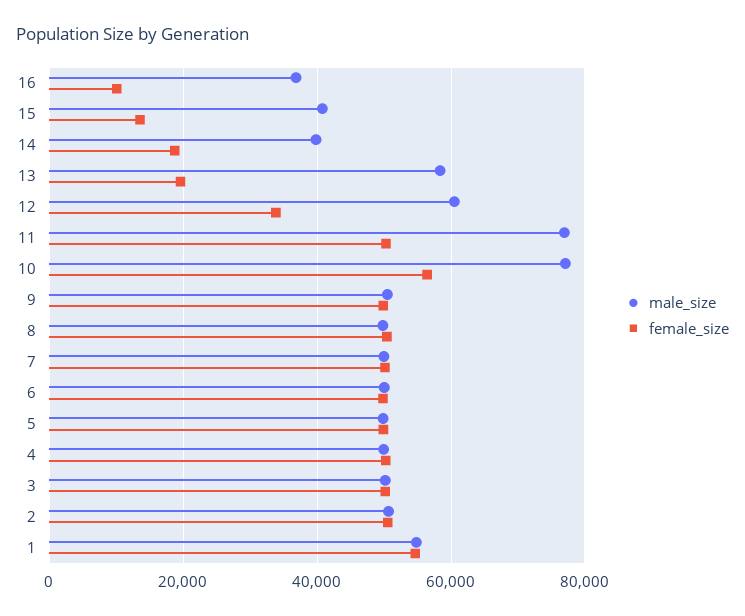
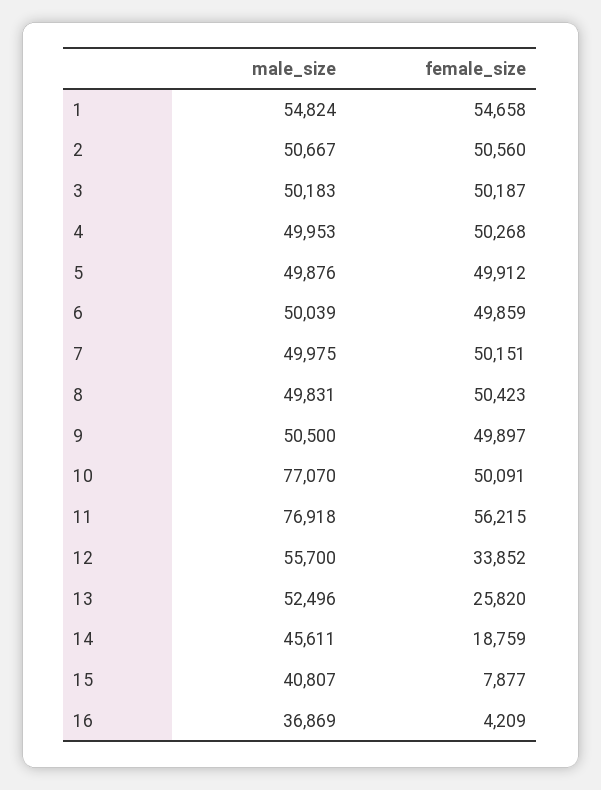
female_size, 16: 10000 -> 4209
female_size, 15: 14000 -> 7877
male_size, 14: 40000 -> 45611
male_size, 13: 58000 -> 52496
female_size, 13: 20000 -> 25820
male_size, 12: 60000 -> 55700
female_size, 11: 50000 -> 56215
female_size, 10: 56000 -> 50091

